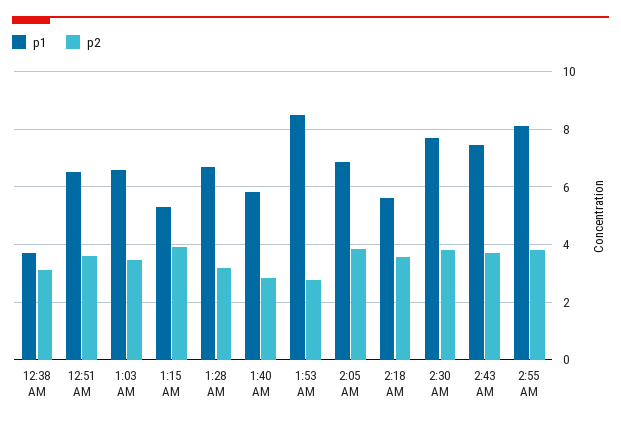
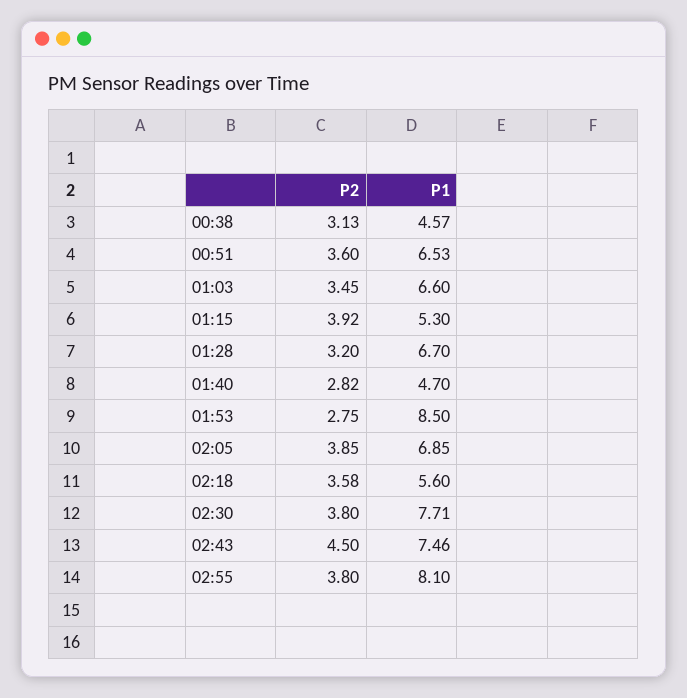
p1, 12:38 AM: 3.75 -> 4.57
p1, 1:40 AM: 5.75 -> 4.7
p2, 2:43 AM: 3.75 -> 4.5

